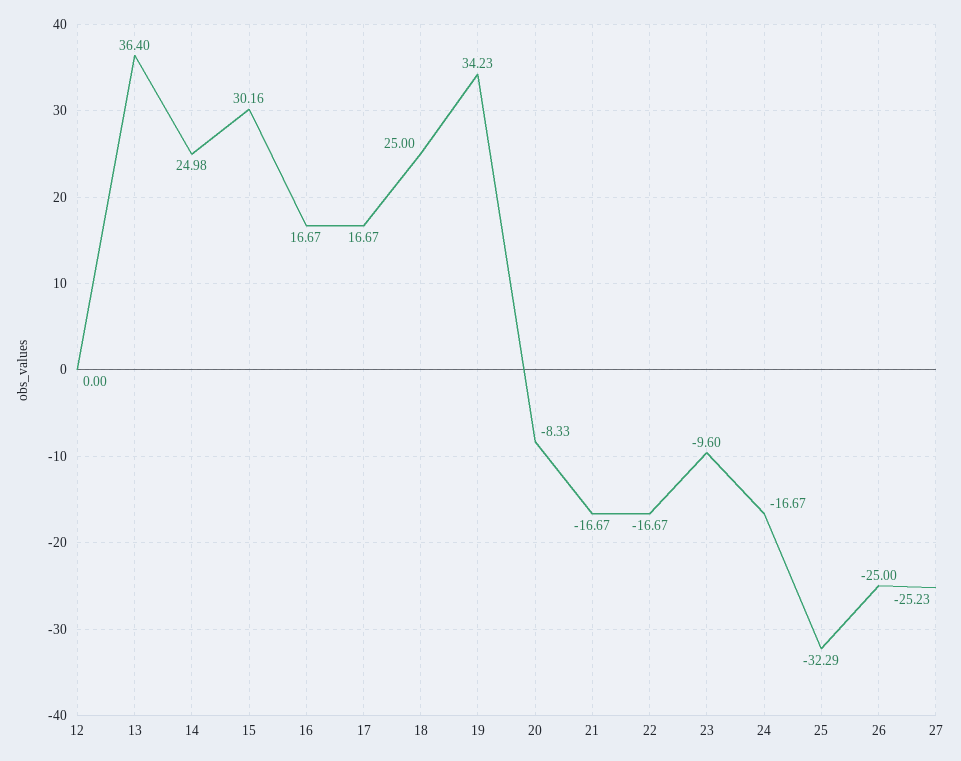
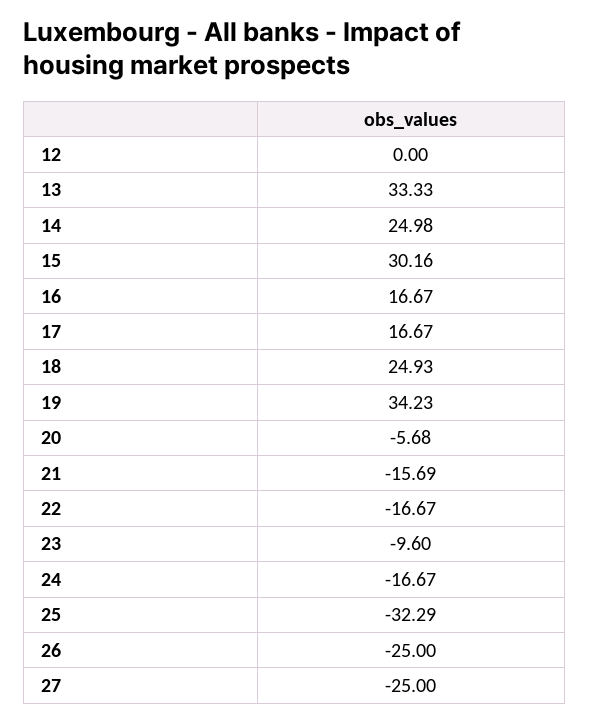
13: 36.4 -> 33.33
18: 25 -> 24.93
20: -8.33 -> -5.68
21: -16.67 -> -15.69
27: -25.23 -> -25

